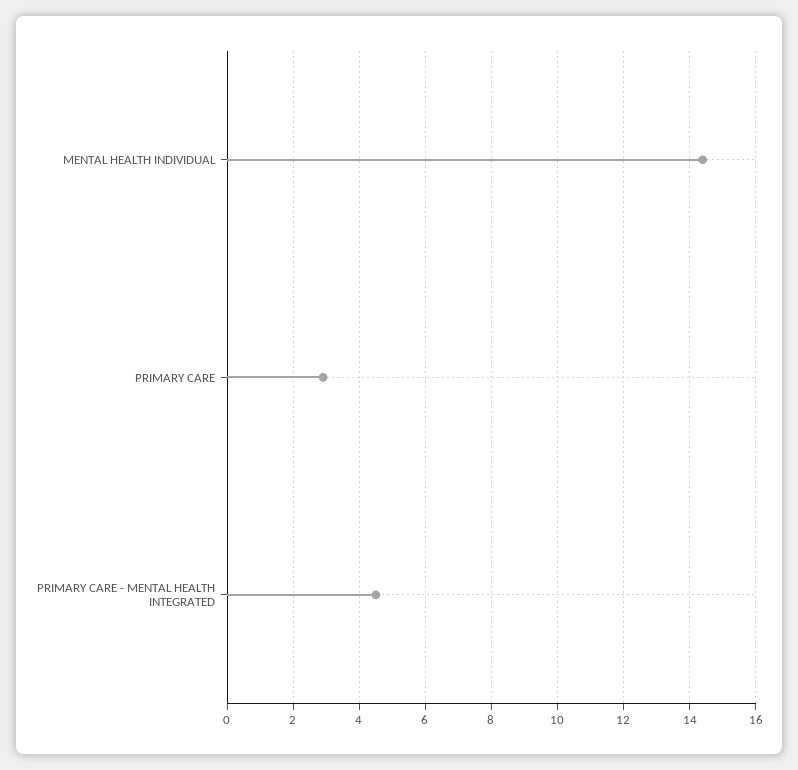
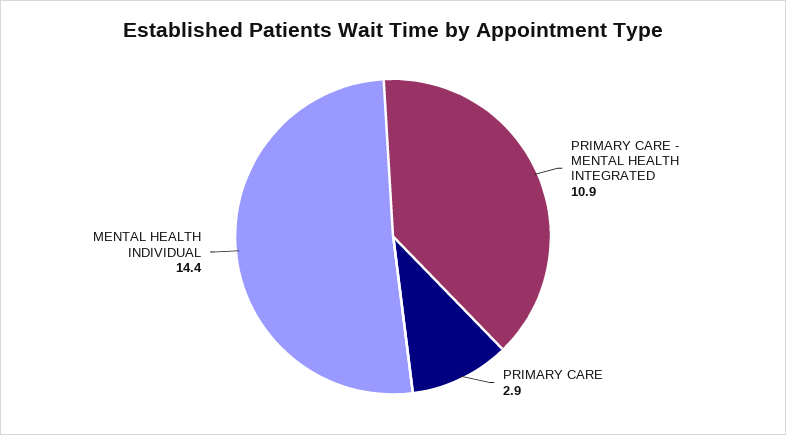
PRIMARY CARE - MENTAL HEALTH INTEGRATED: 4.5 -> 10.9

